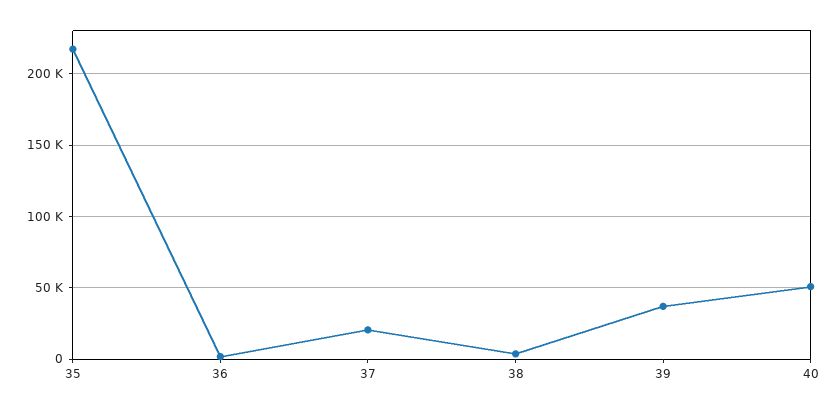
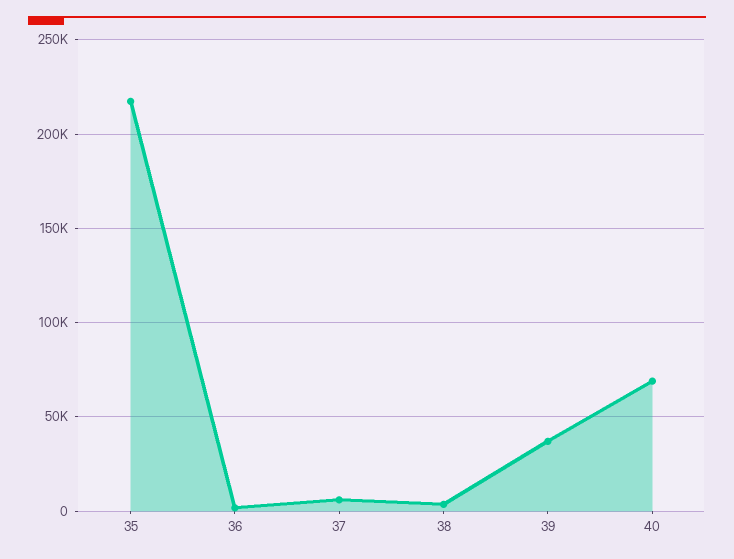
37: 20000 -> 5000
40: 50000 -> 70000

